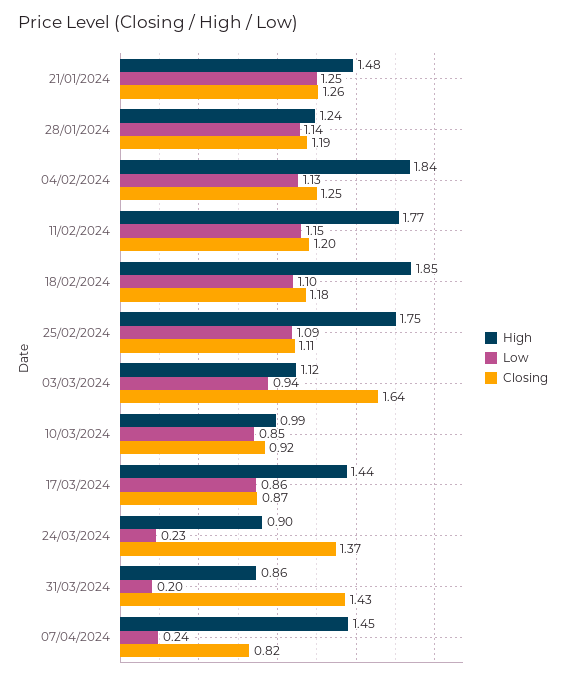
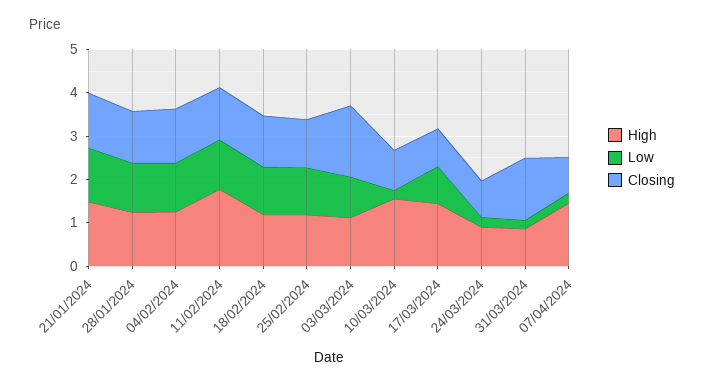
High, 04/02/2024: 1.84 -> 1.2
High, 18/02/2024: 1.85 -> 1.2
High, 25/02/2024: 1.75 -> 1.2
High, 10/03/2024: 0.99 -> 1.6
Low, 10/03/2024: 0.85 -> 0.2
Closing, 24/03/2024: 1.37 -> 0.8

